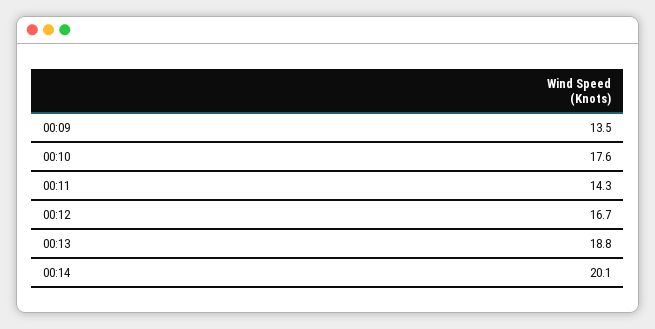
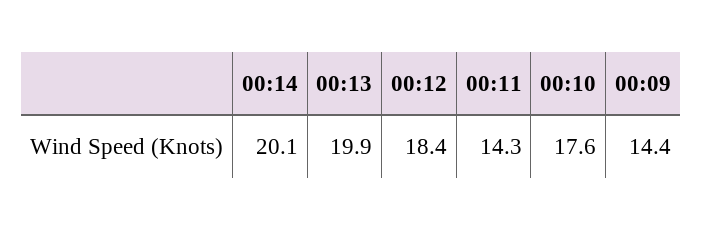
00:09: 13.5 -> 14.4
00:12: 16.7 -> 18.4
00:13: 18.8 -> 19.9

